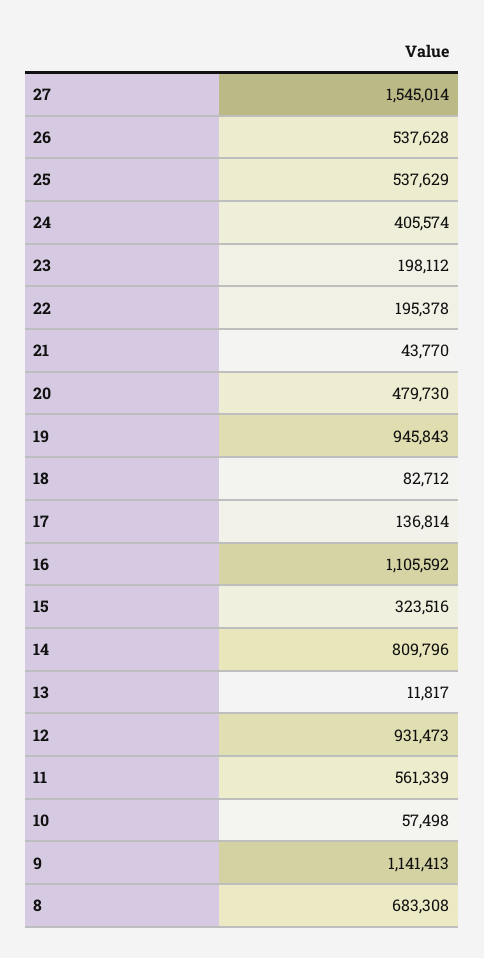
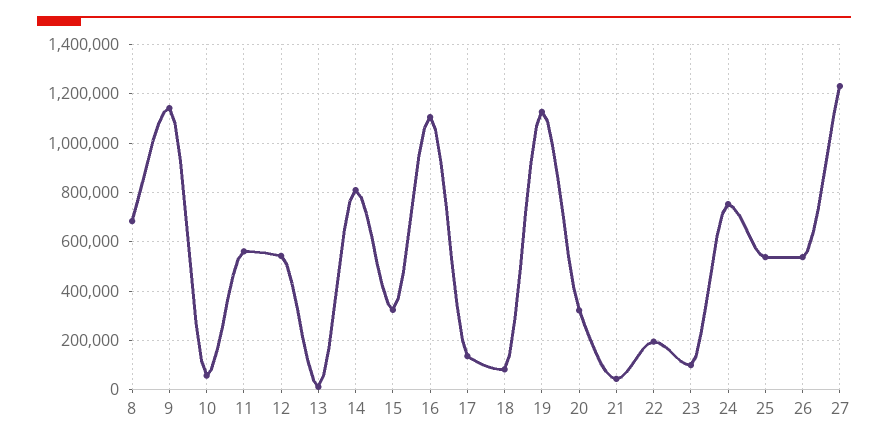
27: 1545014 -> 1225000
24: 405574 -> 750000
23: 198112 -> 100000
20: 479730 -> 325000
19: 945843 -> 1125000
12: 931473 -> 550000

